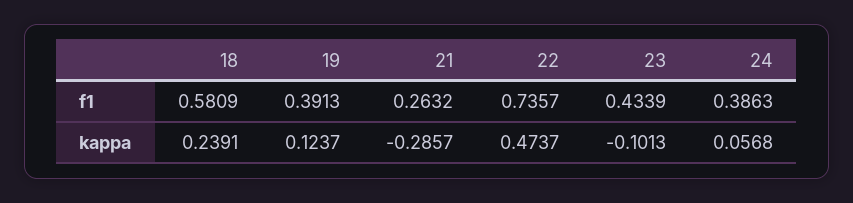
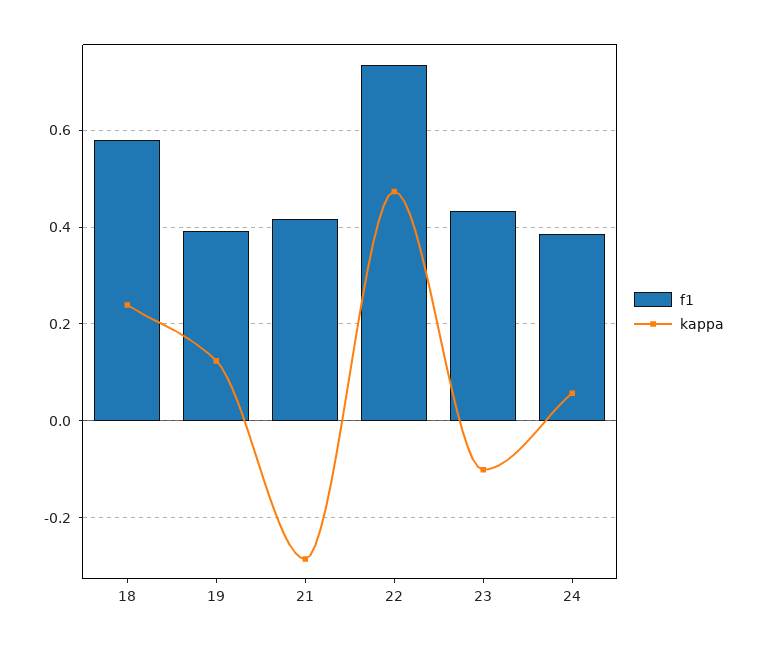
f1, 21: 0.2632 -> 0.42

